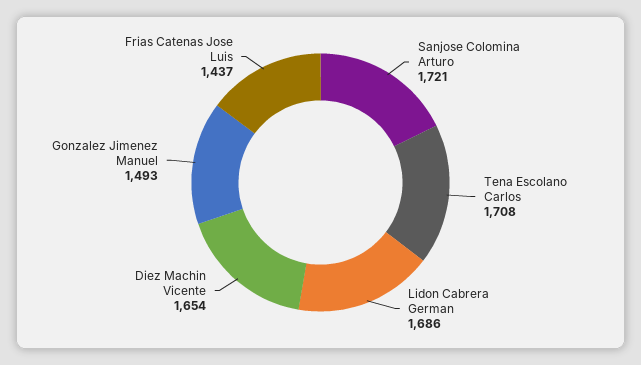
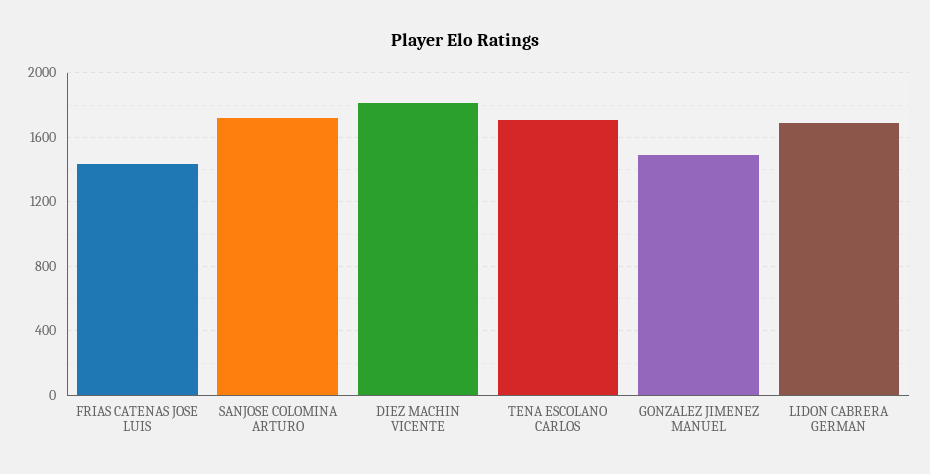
Diez Machin Vicente: 1654 -> 1800

